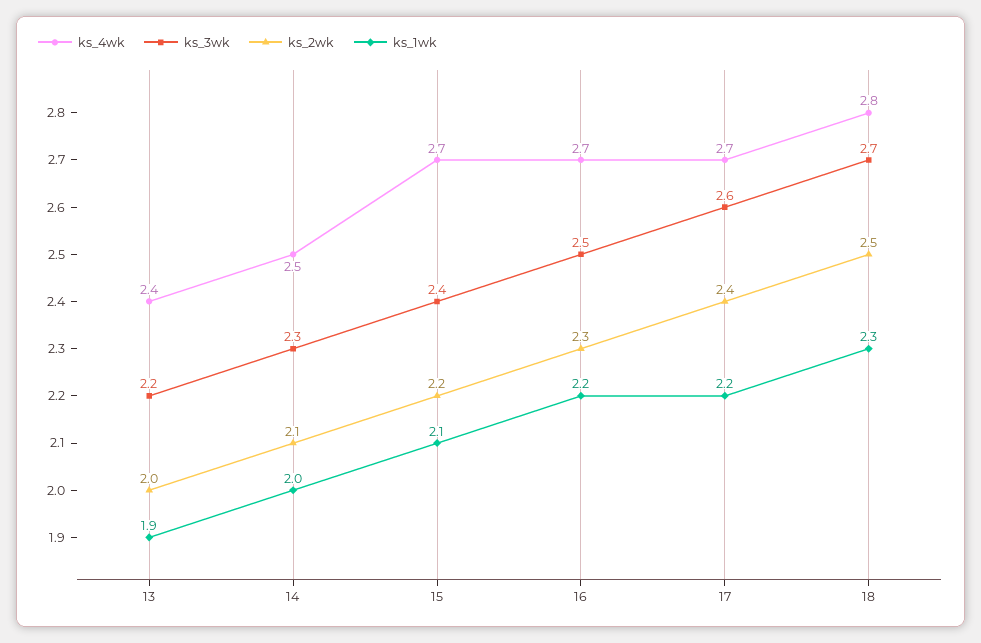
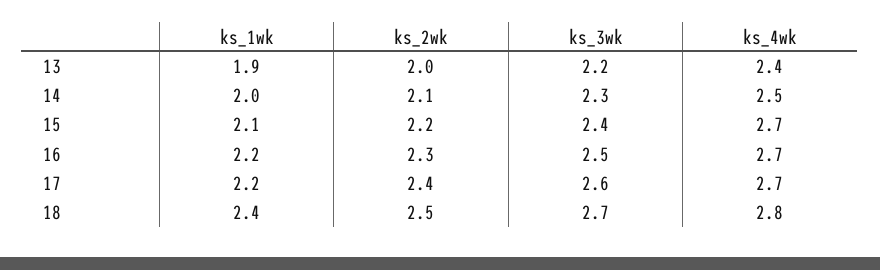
ks_1wk, 18: 2.3 -> 2.4

